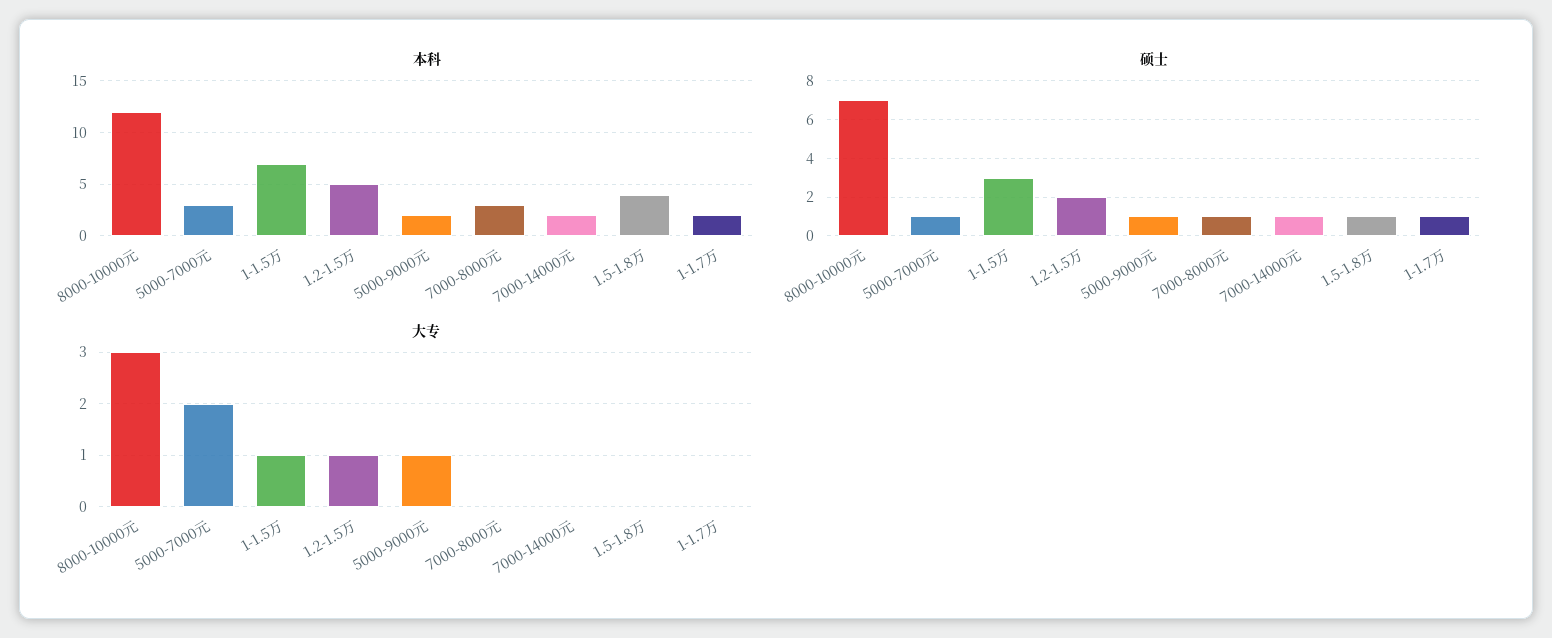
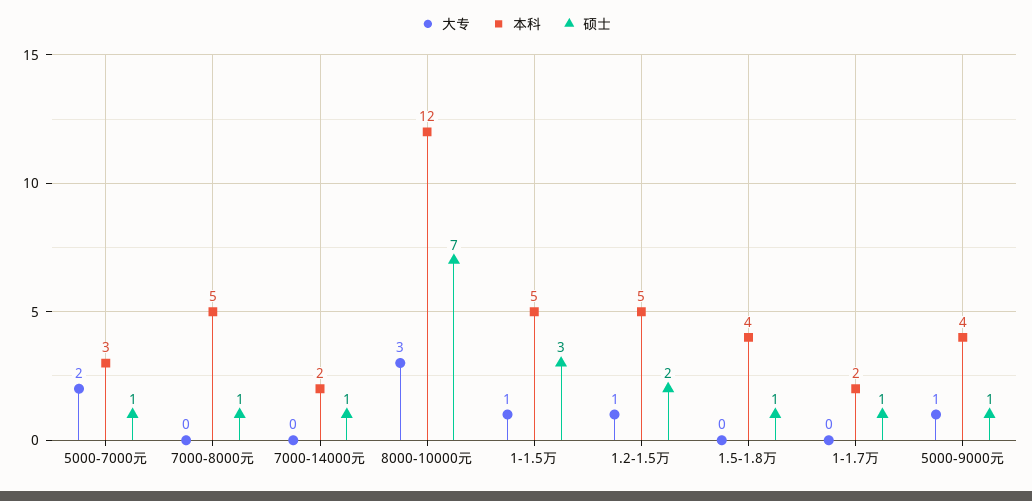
本科, 1-1.5万: 7 -> 5
本科, 5000-9000元: 2 -> 4
本科, 7000-8000元: 3 -> 5

